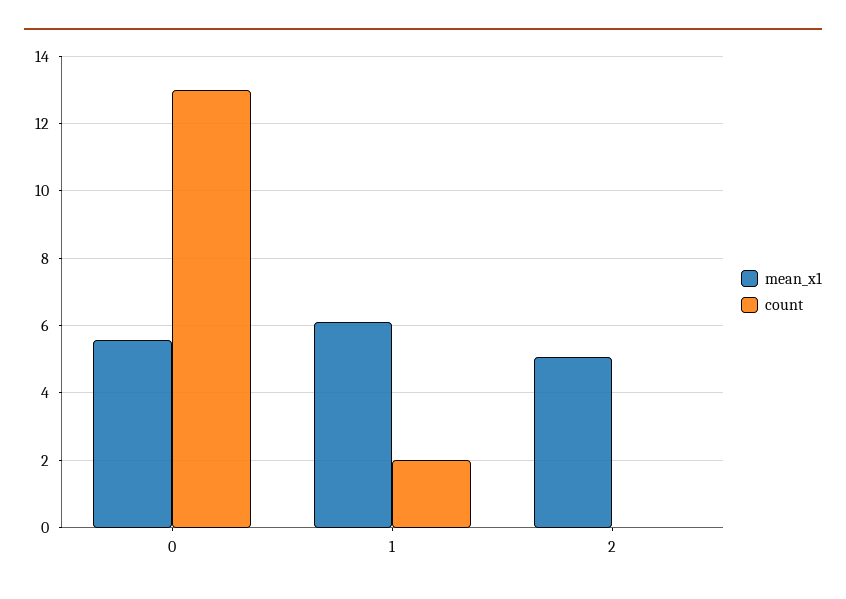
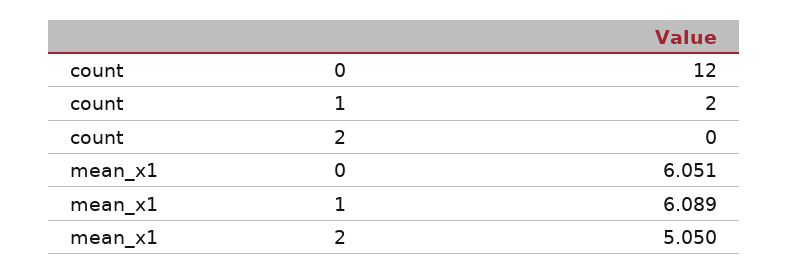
mean_x1, 0: 5.6 -> 6.051
count, 0: 13 -> 12

